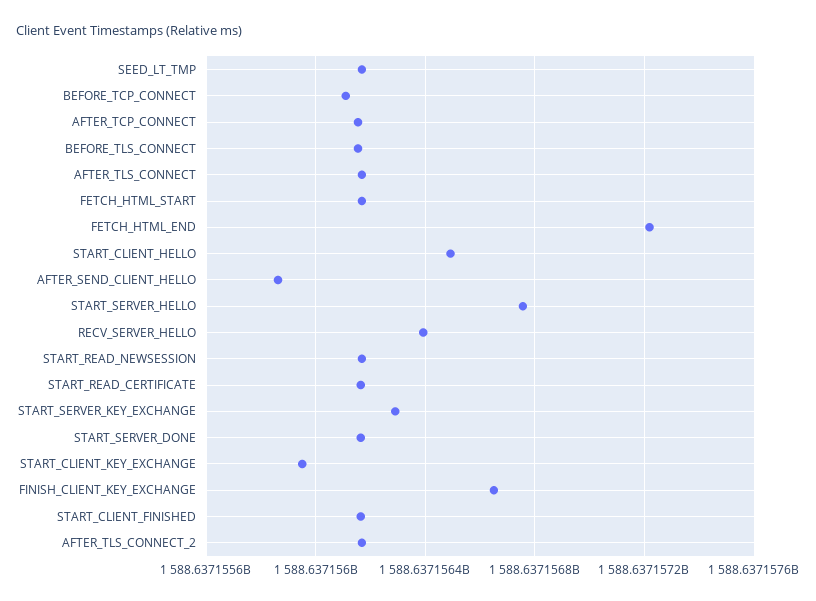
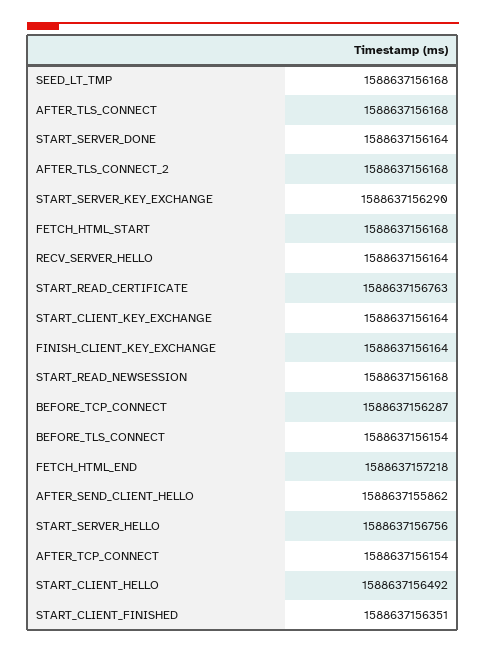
BEFORE_TCP_CONNECT: 1588637156100 -> 1588637156287
RECV_SERVER_HELLO: 1588637156400 -> 1588637156164
START_READ_CERTIFICATE: 1588637156150 -> 1588637156763
START_CLIENT_KEY_EXCHANGE: 1588637155950 -> 1588637156164
FINISH_CLIENT_KEY_EXCHANGE: 1588637156650 -> 1588637156164
START_CLIENT_FINISHED: 1588637156150 -> 1588637156351

